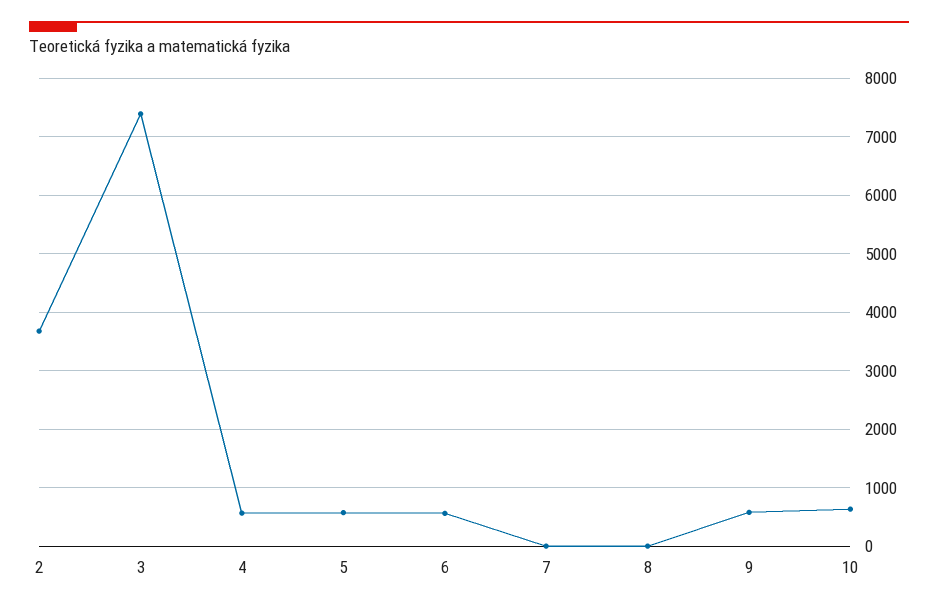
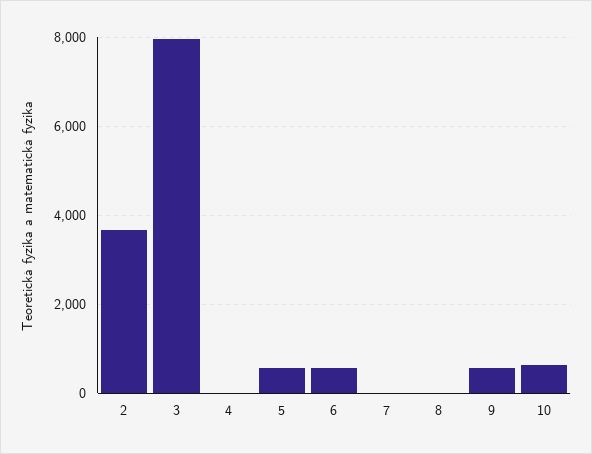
3: 7400 -> 8000
4: 600 -> 0

